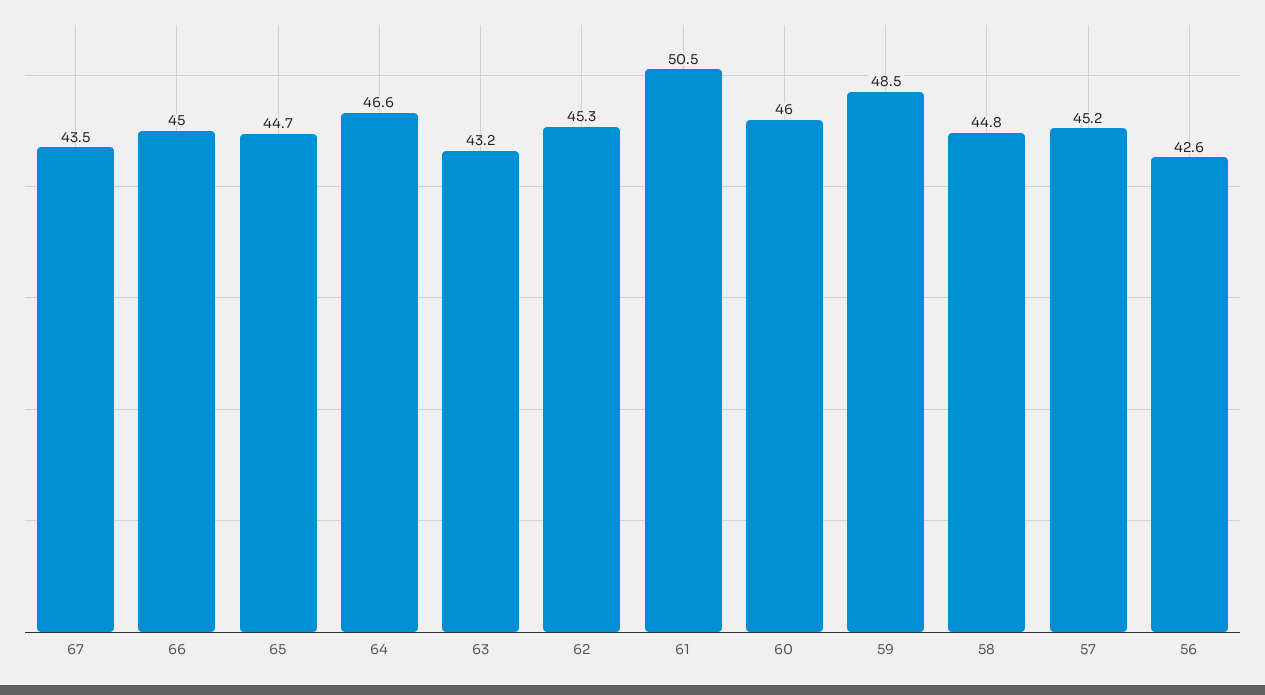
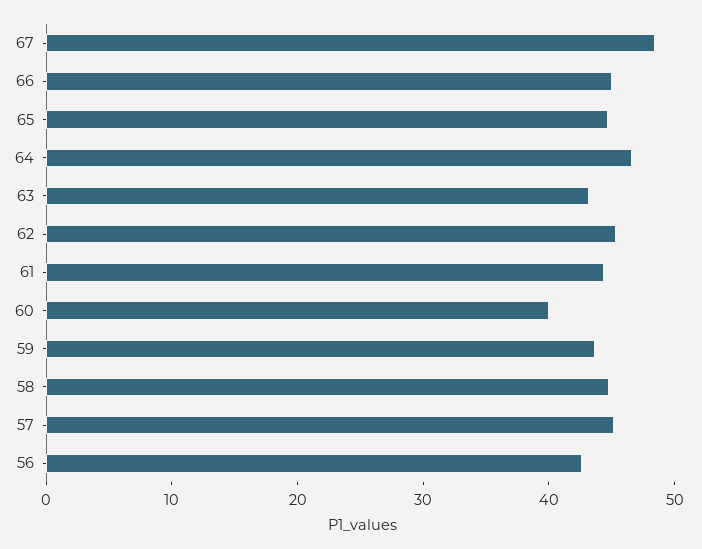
67: 43.5 -> 48
61: 50.5 -> 44
60: 46 -> 40
59: 48.5 -> 44

